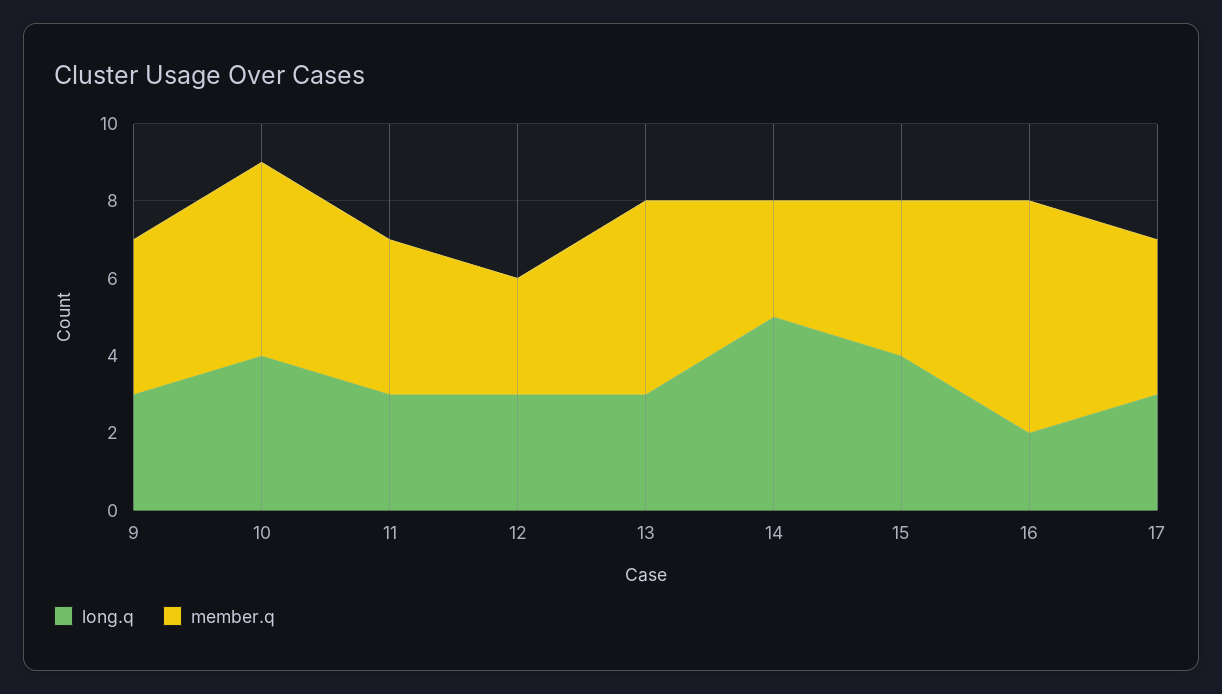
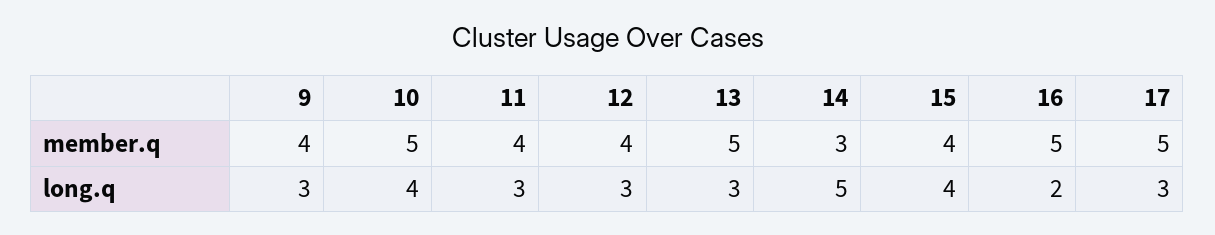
member.q, 12: 3 -> 4
member.q, 16: 6 -> 5
member.q, 17: 4 -> 5

